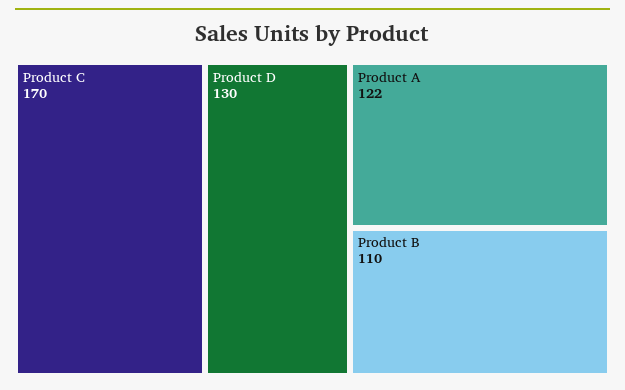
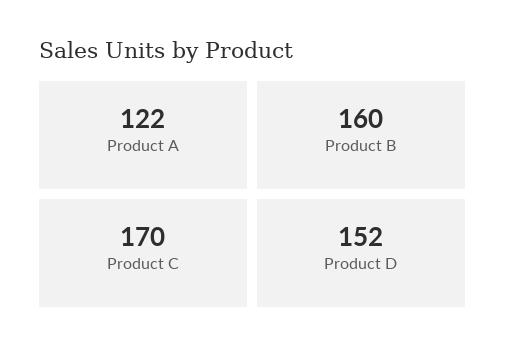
Product D: 130 -> 152
Product B: 110 -> 160

